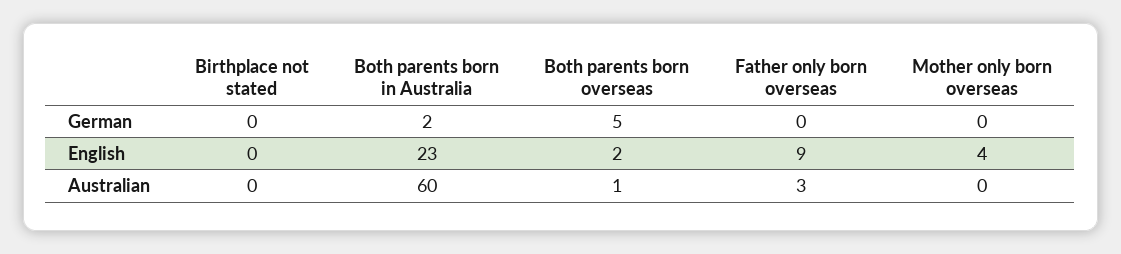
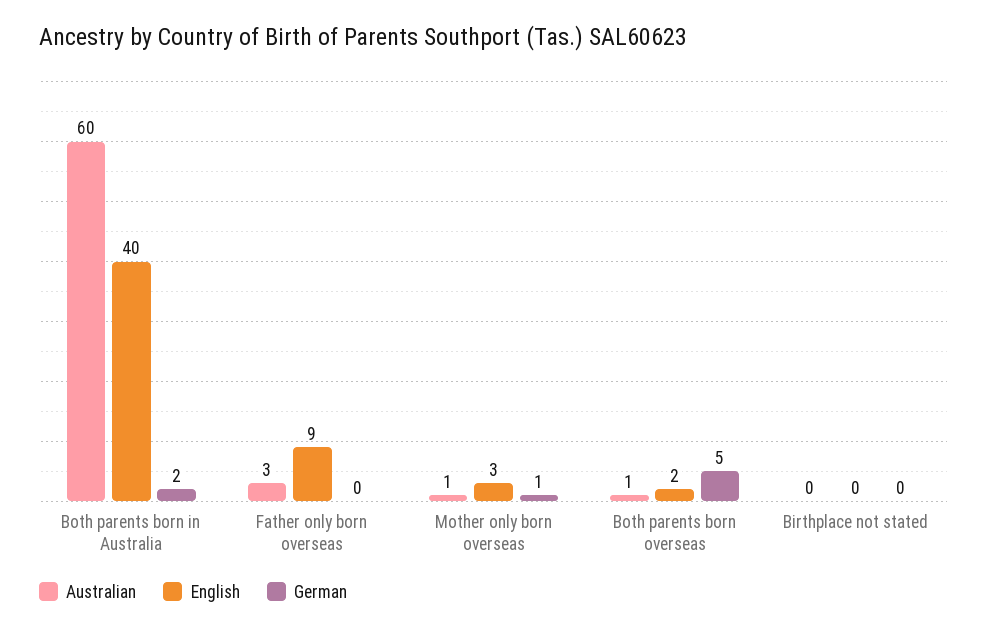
German, Mother only born overseas: 0 -> 1
English, Both parents born in Australia: 23 -> 40
English, Mother only born overseas: 4 -> 3
Australian, Mother only born overseas: 0 -> 1

